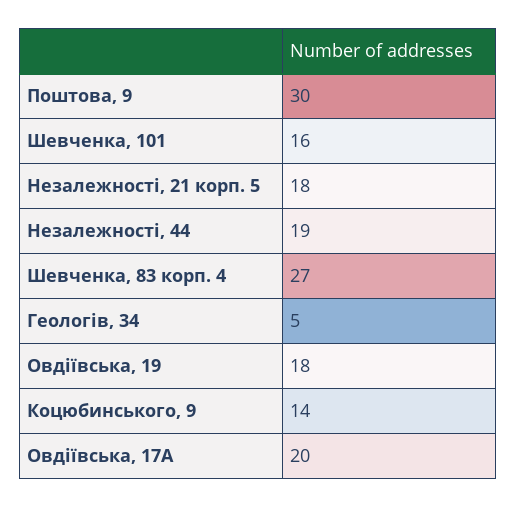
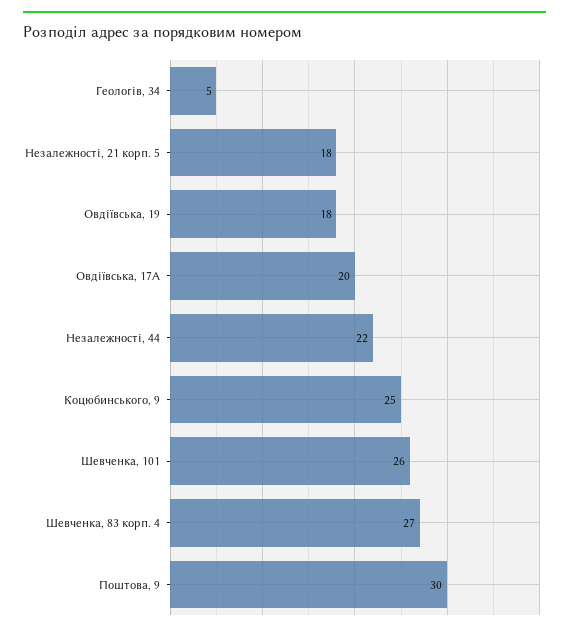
Шевченка, 101: 16 -> 26
Незалежності, 44: 19 -> 22
Коцюбинського, 9: 14 -> 25

